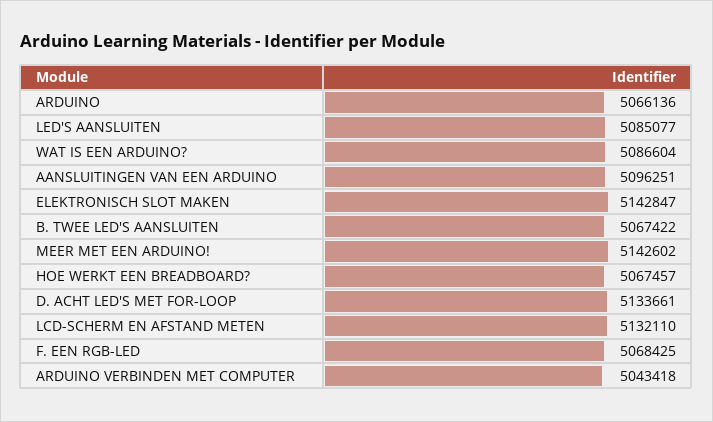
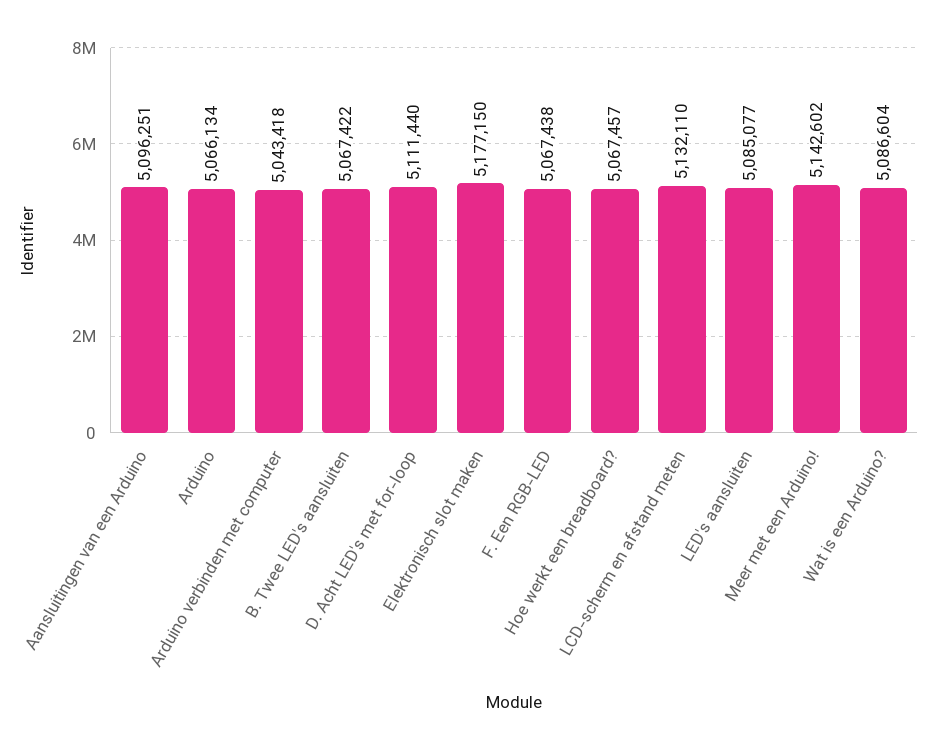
ARDUINO: 5066136 -> 5066134
ELEKTRONISCH SLOT MAKEN: 5142847 -> 5177150
D. ACHT LED'S MET FOR-LOOP: 5133661 -> 5111440
F. EEN RGB-LED: 5068425 -> 5067438

